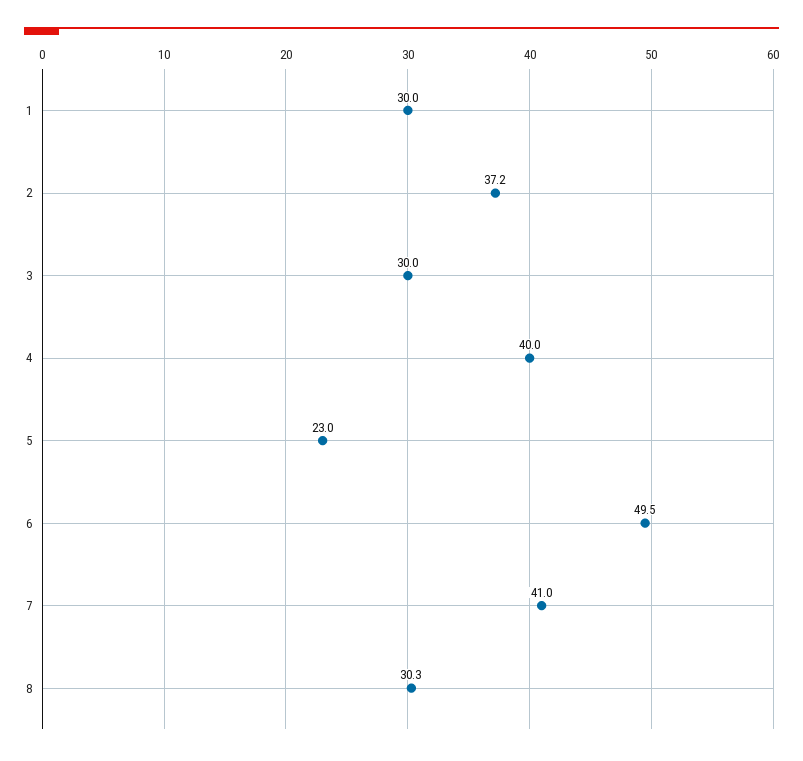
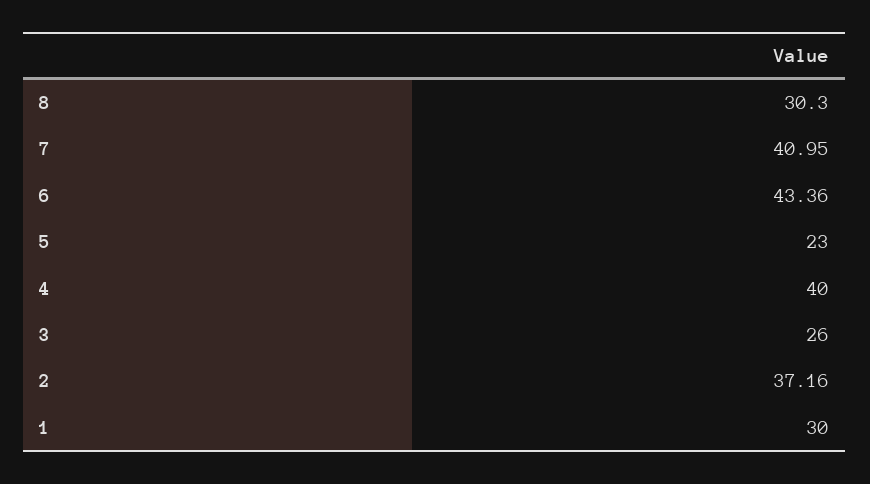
3: 30 -> 26
6: 49.5 -> 43.36

